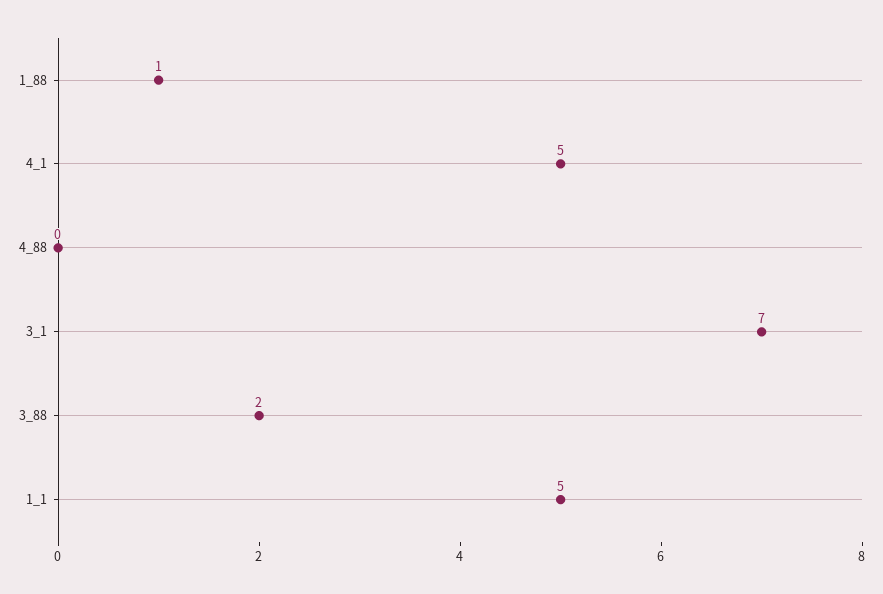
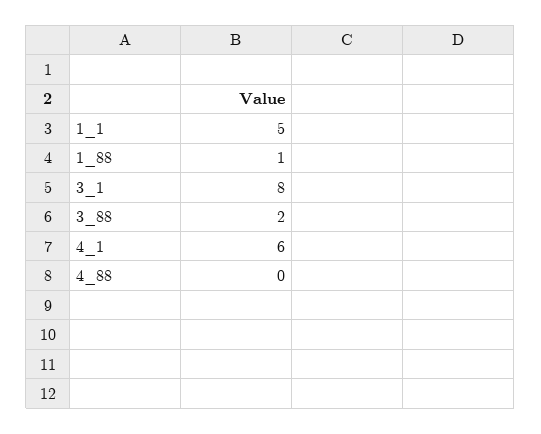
4_1: 5 -> 6
3_1: 7 -> 8

